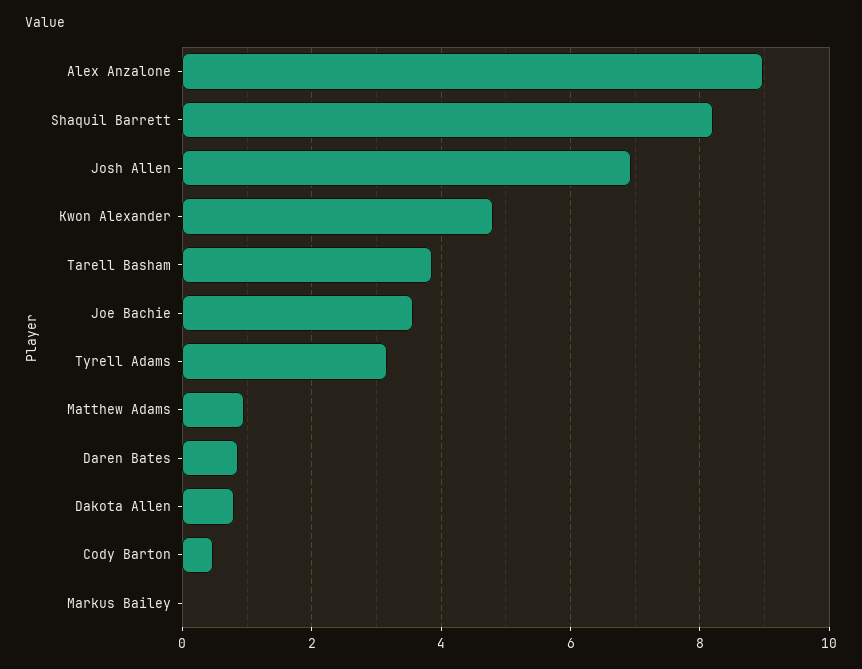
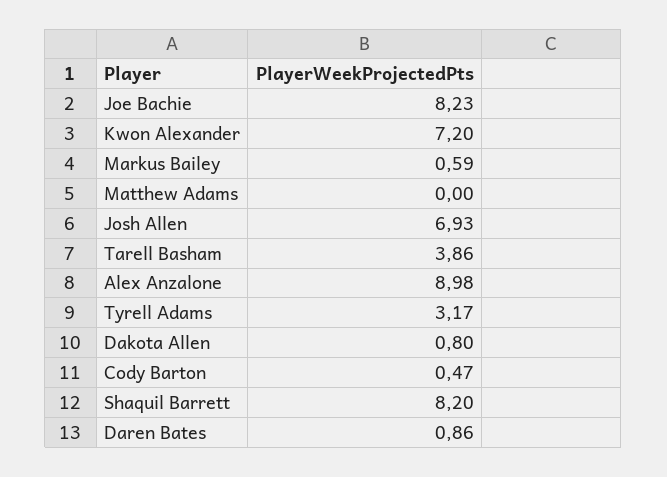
Kwon Alexander: 4.8 -> 7.2
Joe Bachie: 3.6 -> 8.23
Matthew Adams: 1 -> 0
Markus Bailey: 0 -> 0.59

